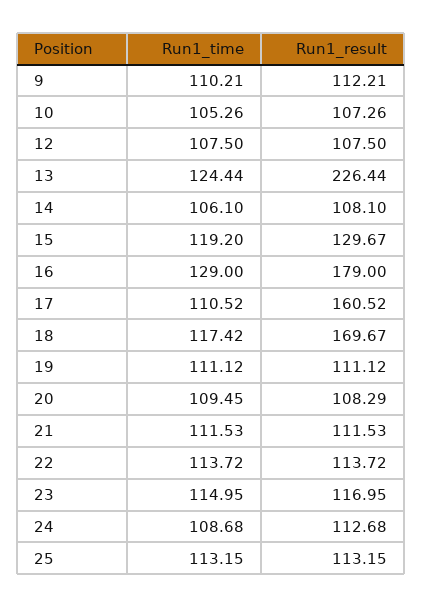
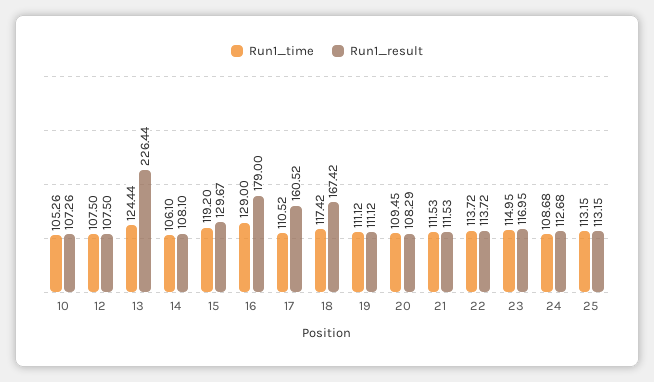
Run1_time, 9: 110.21 -> none
Run1_result, 9: 112.21 -> none
Run1_result, 18: 169.67 -> 167.42

